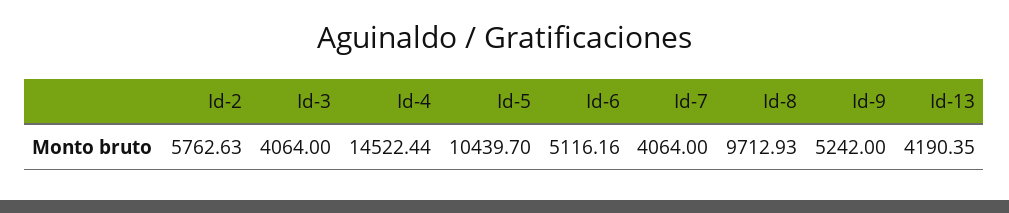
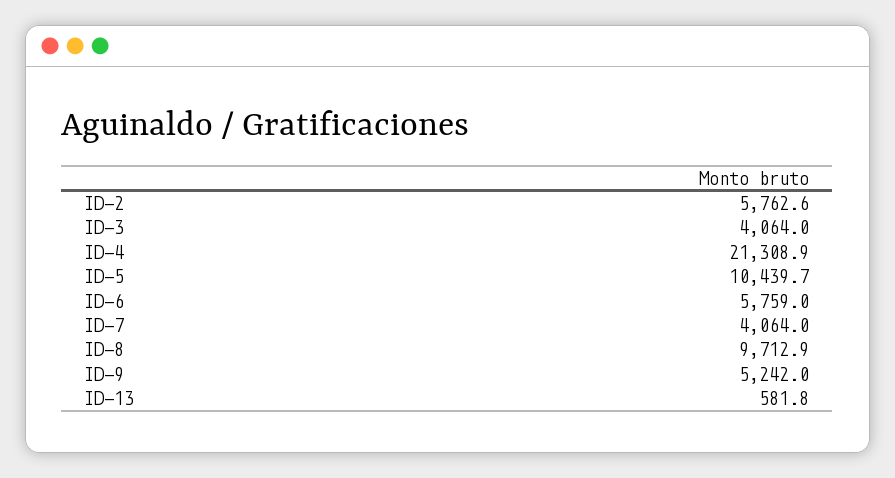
Id-4: 14522.44 -> 21308.9
Id-6: 5116.16 -> 5759
Id-13: 4190.35 -> 581.8

